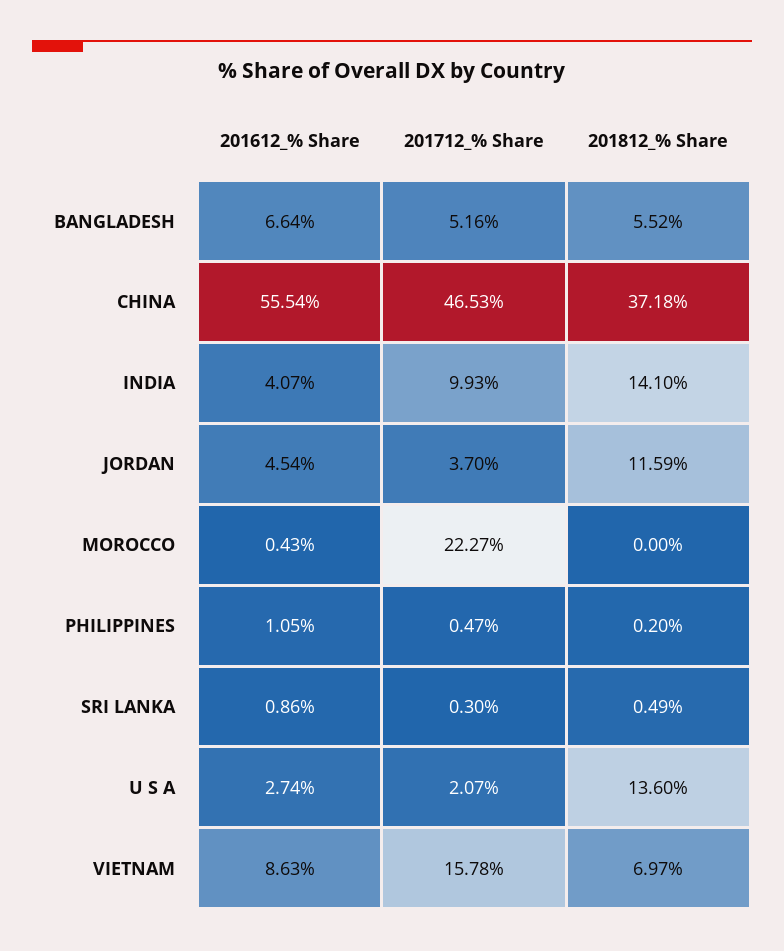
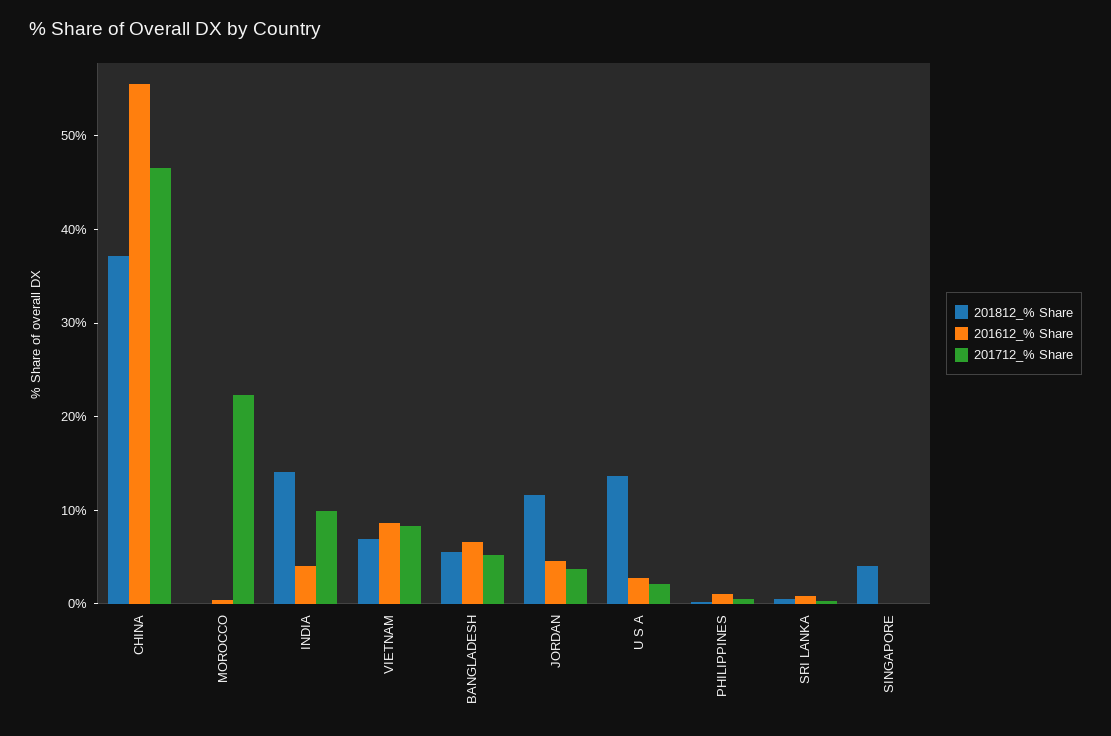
201712_% Share, VIETNAM: 15.78 -> 8
201812_% Share, SINGAPORE: none -> 4
201612_% Share, SINGAPORE: none -> 0
201712_% Share, SINGAPORE: none -> 0

